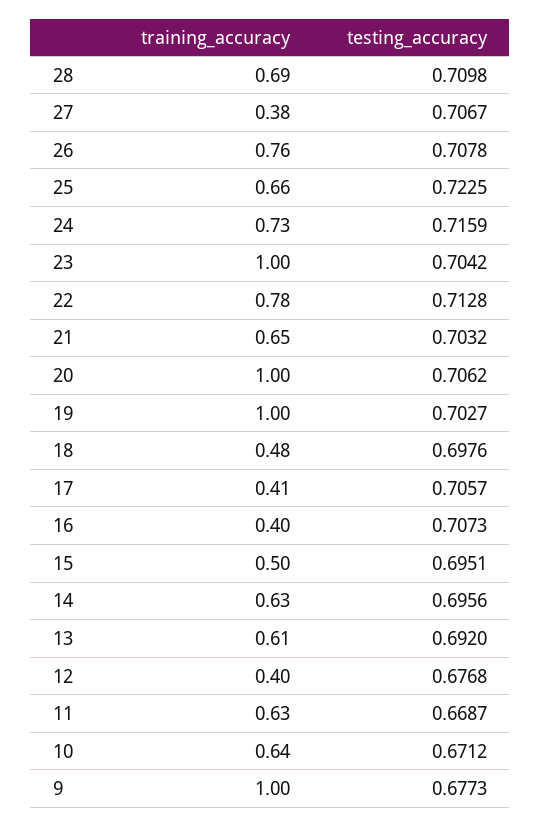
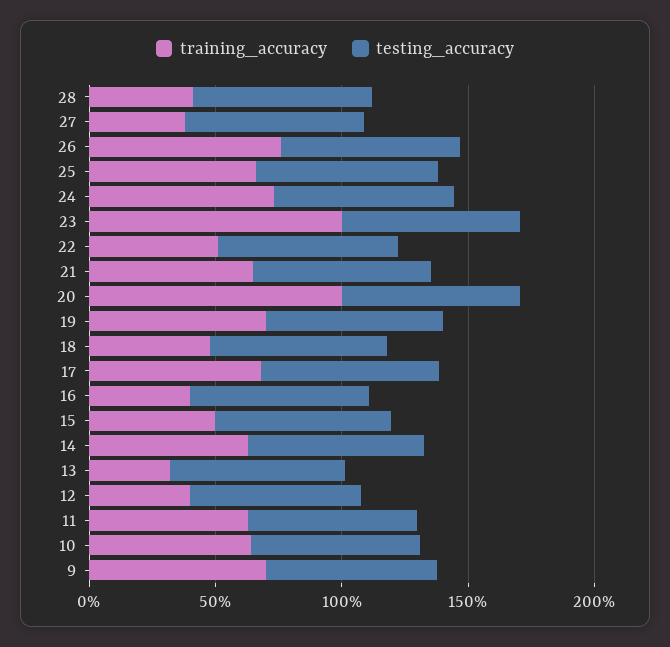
training_accuracy, 28: 0.69 -> 0.4
training_accuracy, 22: 0.78 -> 0.5
training_accuracy, 19: 1 -> 0.7
training_accuracy, 17: 0.41 -> 0.7
training_accuracy, 13: 0.61 -> 0.3
training_accuracy, 9: 1 -> 0.7

